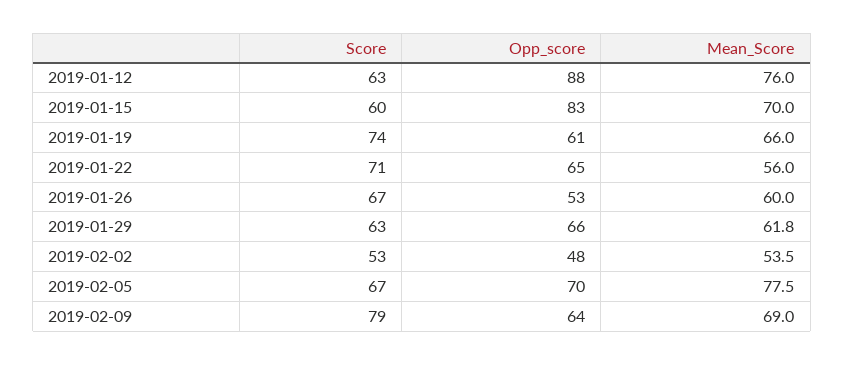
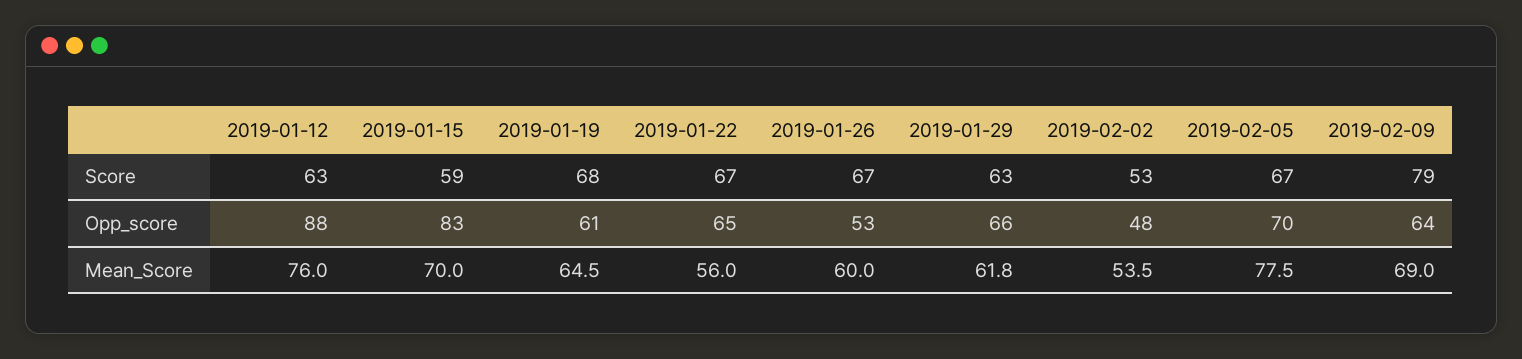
Score, 2019-01-15: 60 -> 59
Score, 2019-01-19: 74 -> 68
Mean_Score, 2019-01-19: 66 -> 64.5
Score, 2019-01-22: 71 -> 67

